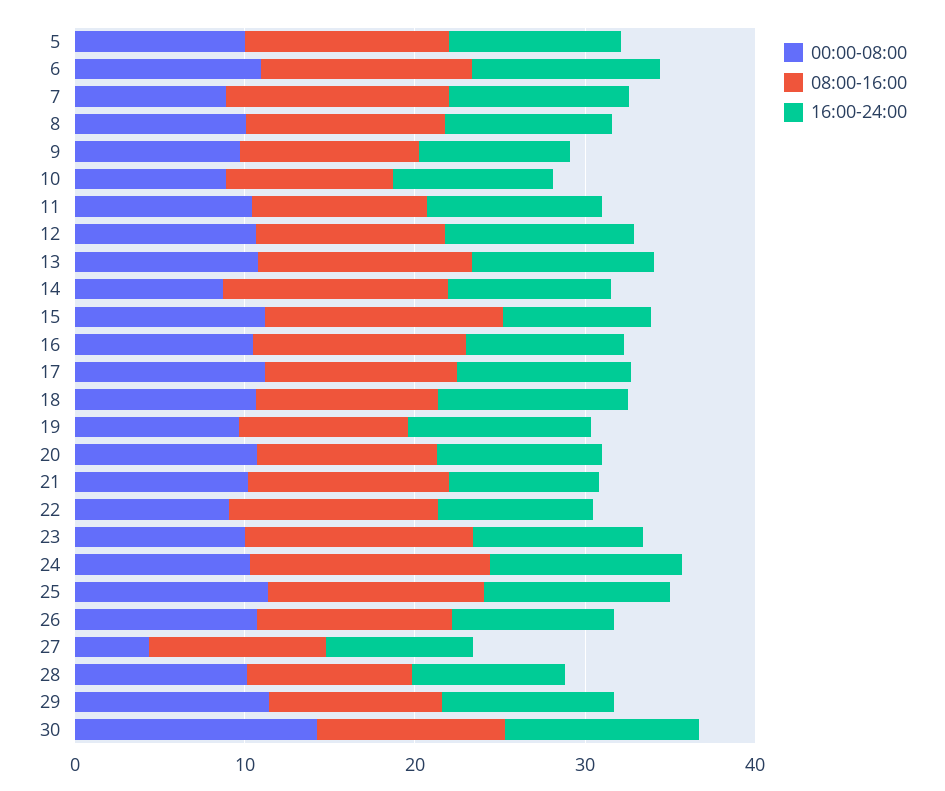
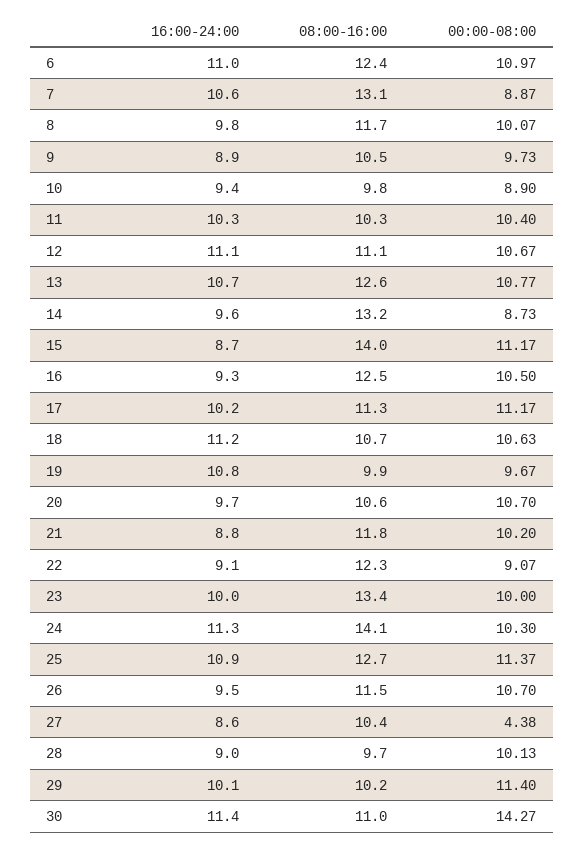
00:00-08:00, 5: 10 -> none
08:00-16:00, 5: 12 -> none
16:00-24:00, 5: 10 -> none

